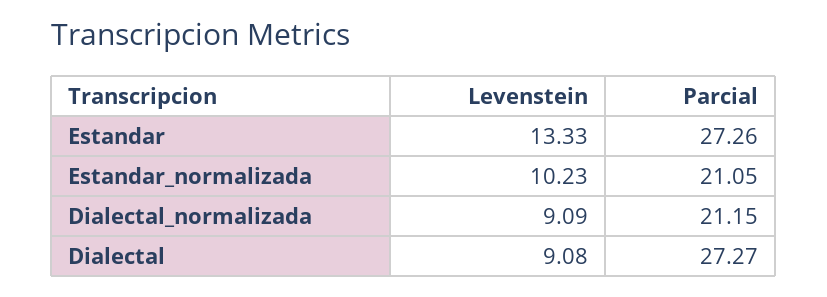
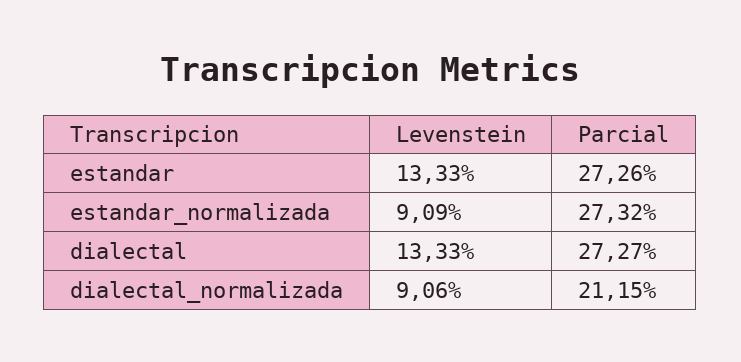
Levenstein, Estandar_normalizada: 10.23 -> 9.09
Parcial, Estandar_normalizada: 21.05 -> 27.32
Levenstein, Dialectal_normalizada: 9.09 -> 9.06
Levenstein, Dialectal: 9.08 -> 13.33

